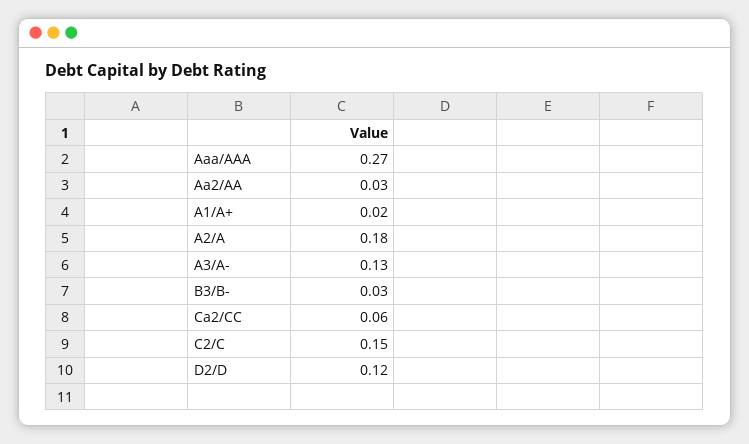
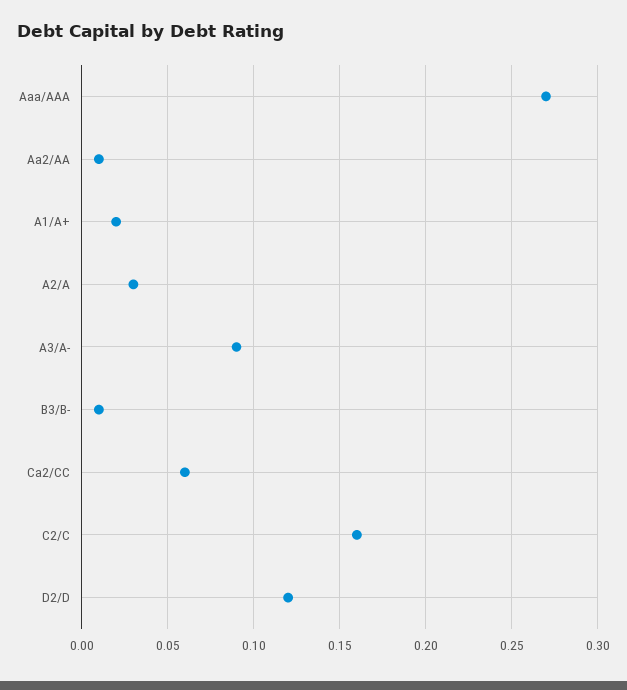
Aa2/AA: 0.03 -> 0.01
A2/A: 0.18 -> 0.03
A3/A-: 0.13 -> 0.09
B3/B-: 0.03 -> 0.01
C2/C: 0.15 -> 0.16

